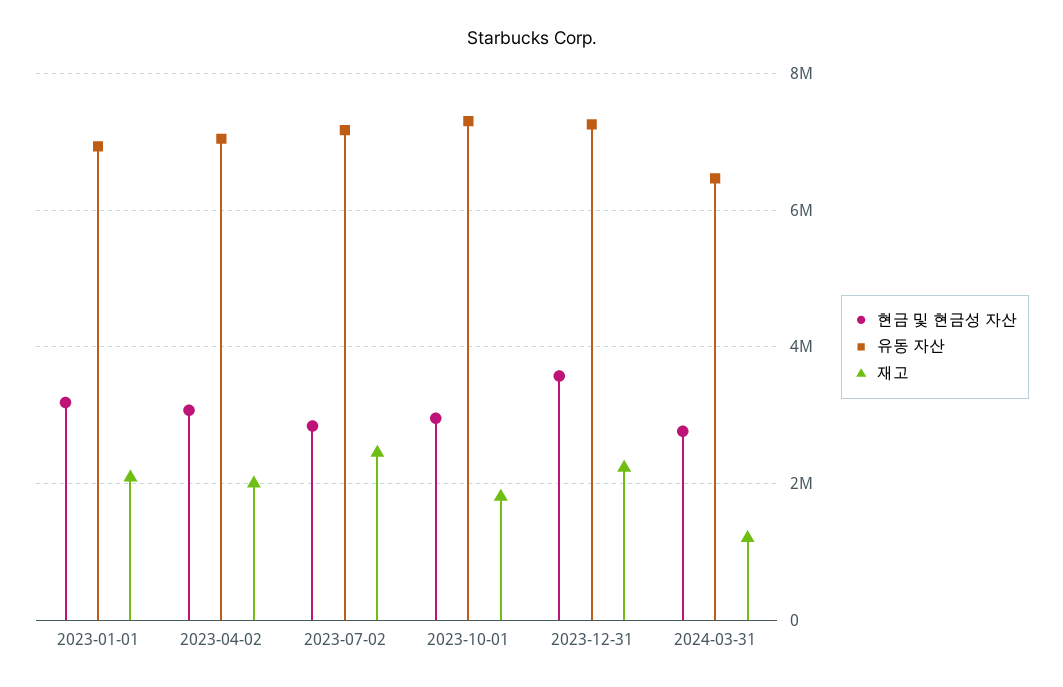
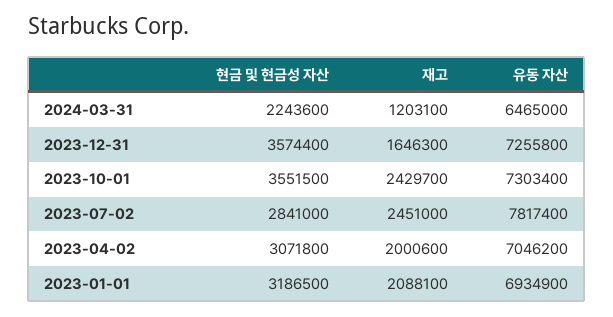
유동 자산, 2023-07-02: 7200000 -> 7817400
현금 및 현금성 자산, 2023-10-01: 3000000 -> 3551500
재고, 2023-10-01: 1800000 -> 2429700
재고, 2023-12-31: 2200000 -> 1646300
현금 및 현금성 자산, 2024-03-31: 2800000 -> 2243600

